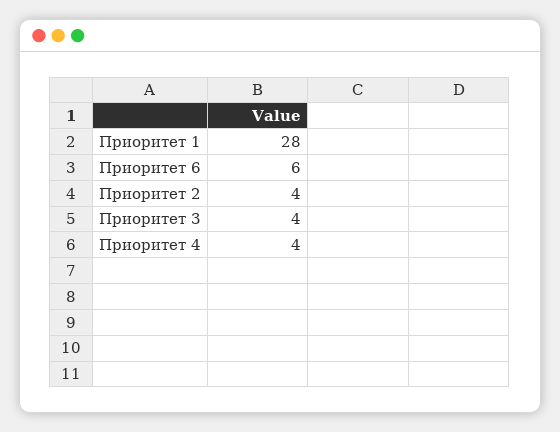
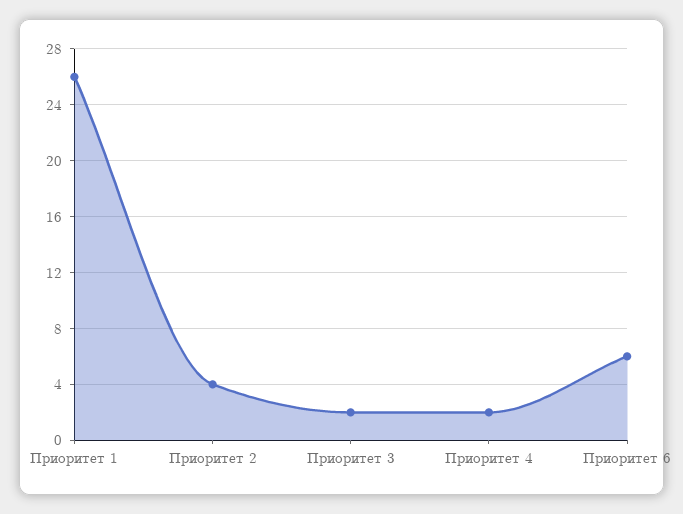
Приоритет 1: 28 -> 26
Приоритет 3: 4 -> 2
Приоритет 4: 4 -> 2

